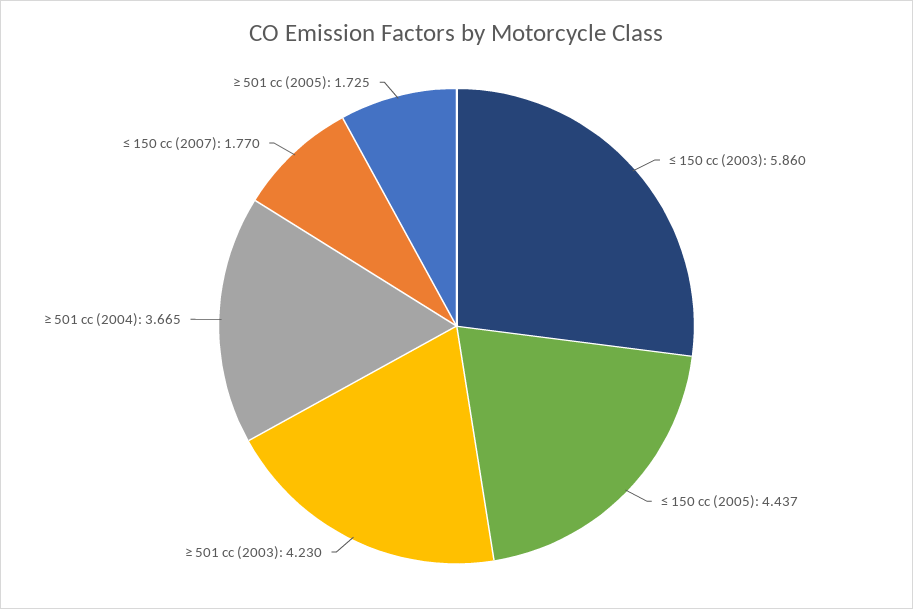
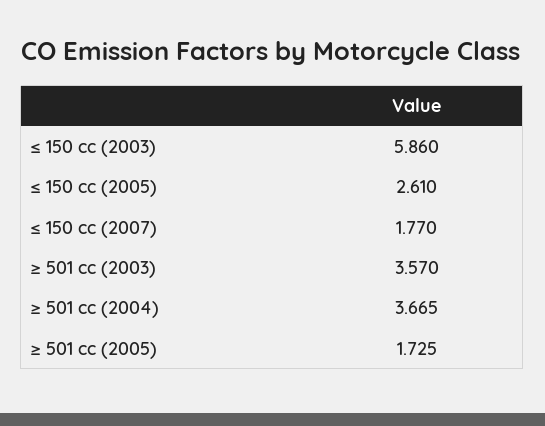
≤ 150 cc (2005): 4.437 -> 2.61
≥ 501 cc (2003): 4.23 -> 3.57

